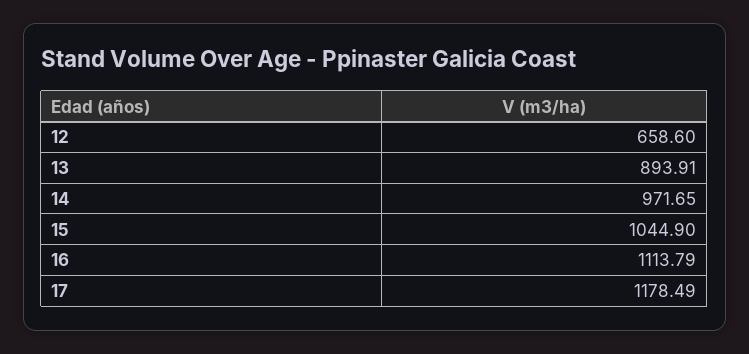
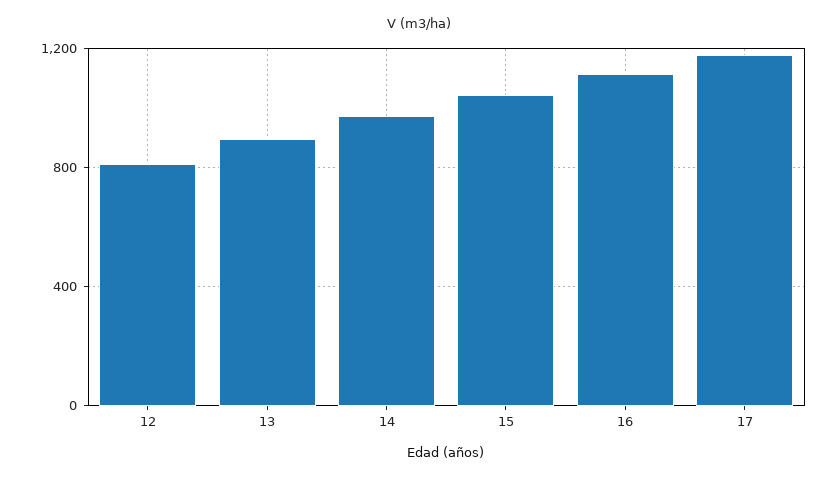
12: 658.6 -> 800

